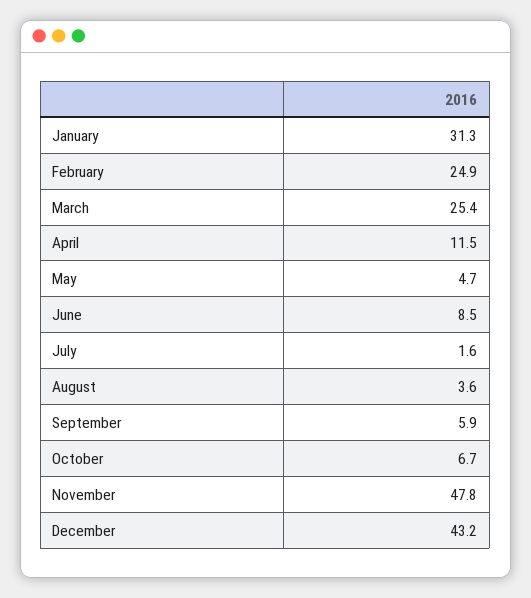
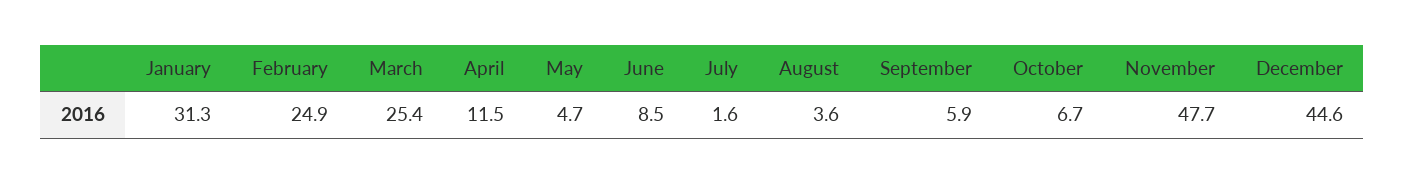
November: 47.8 -> 47.7
December: 43.2 -> 44.6

